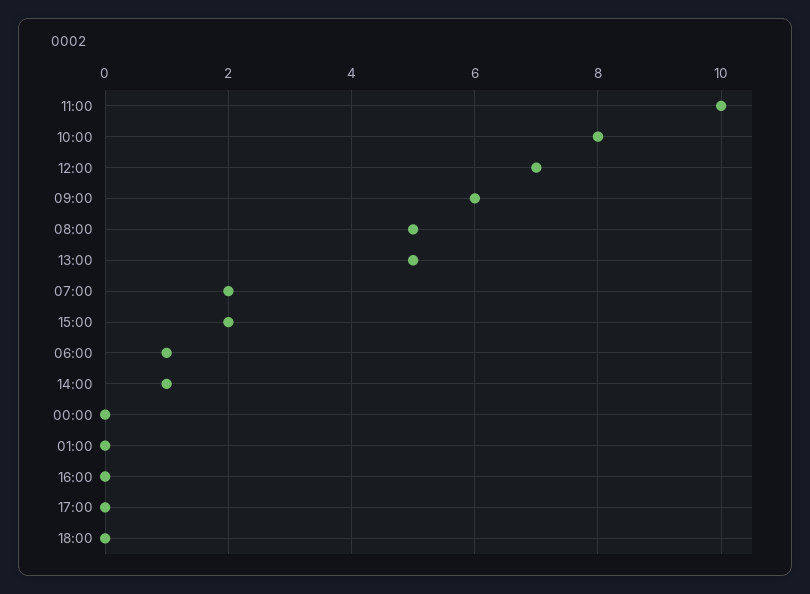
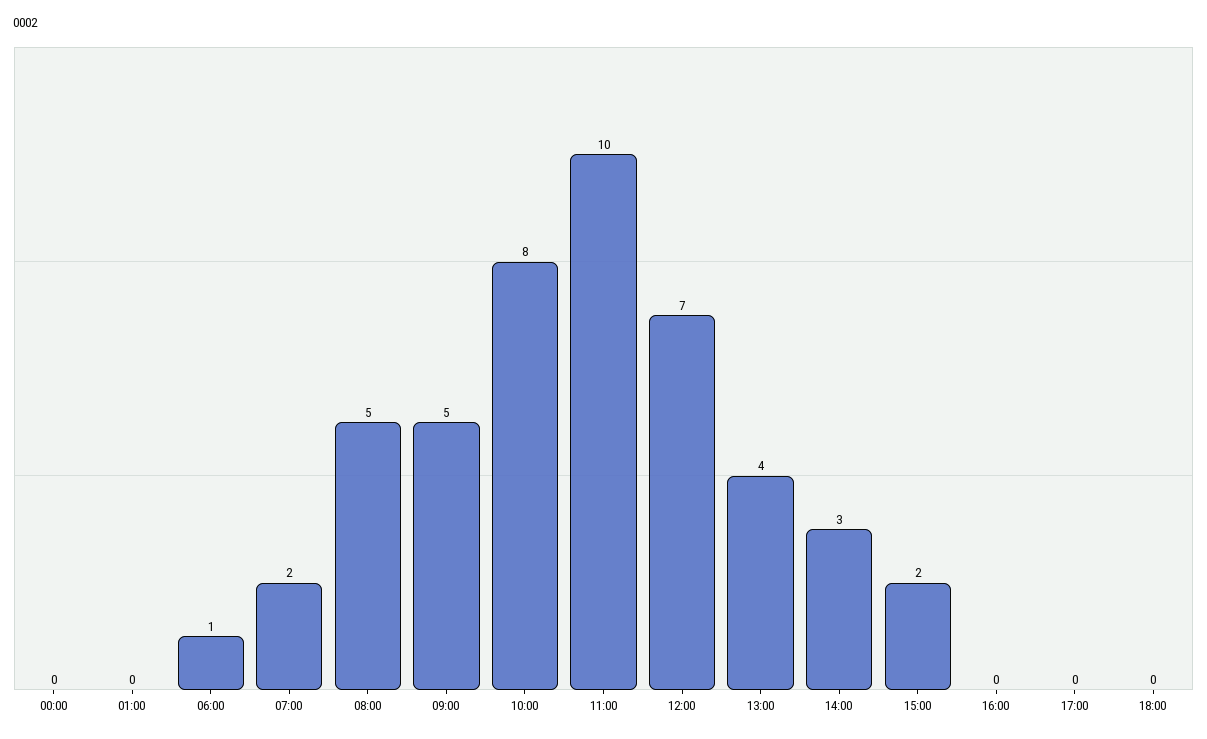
09:00: 6 -> 5
13:00: 5 -> 4
14:00: 1 -> 3

